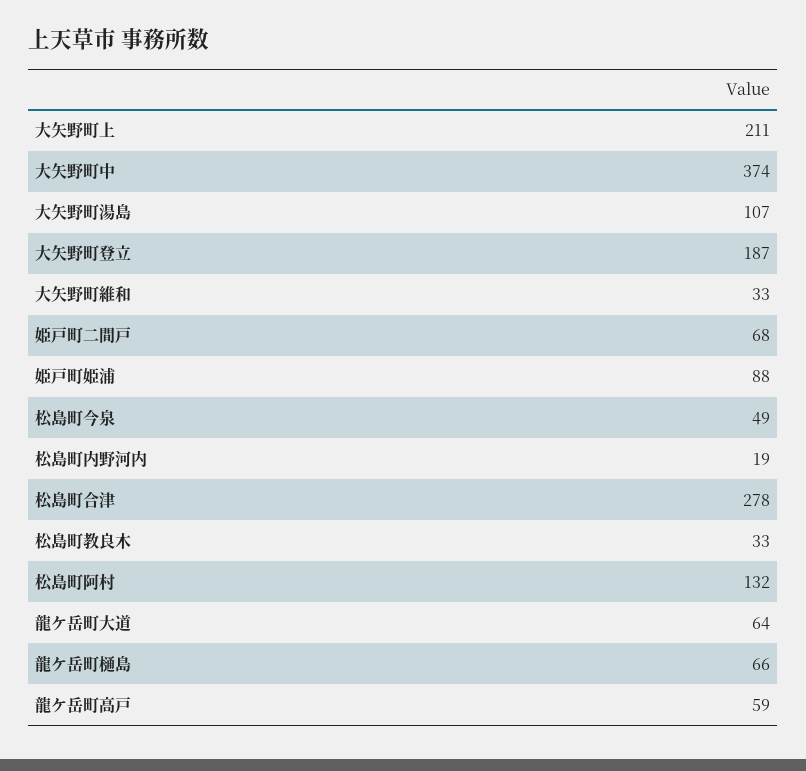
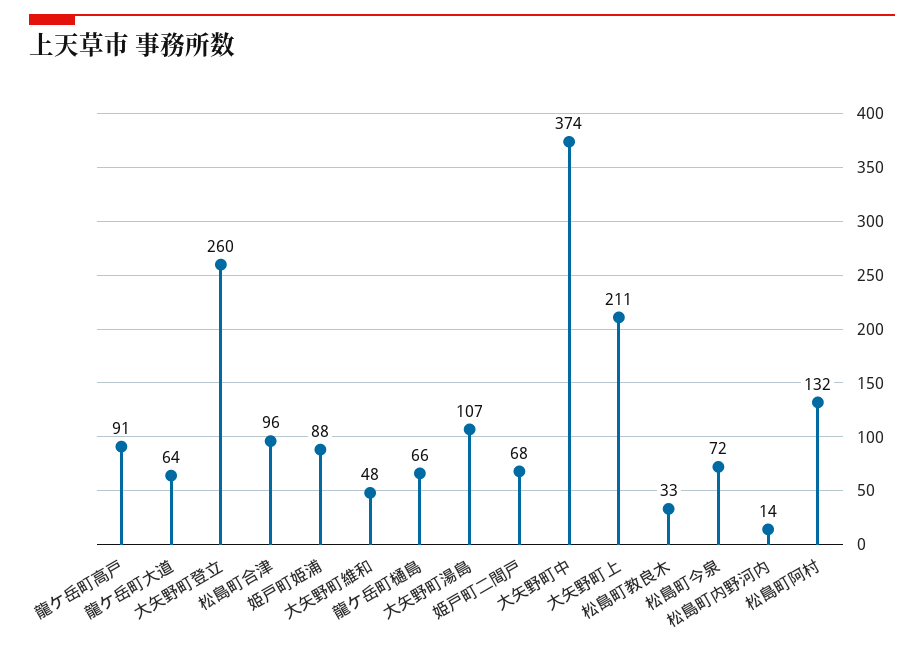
大矢野町登立: 187 -> 260
大矢野町維和: 33 -> 48
松島町今泉: 49 -> 72
松島町内野河内: 19 -> 14
松島町合津: 278 -> 96
龍ケ岳町高戸: 59 -> 91

